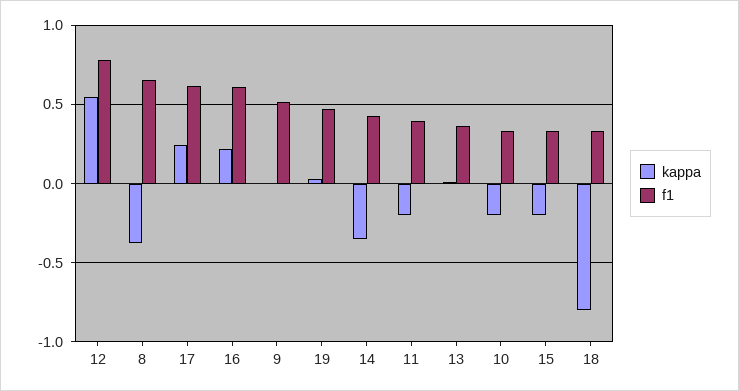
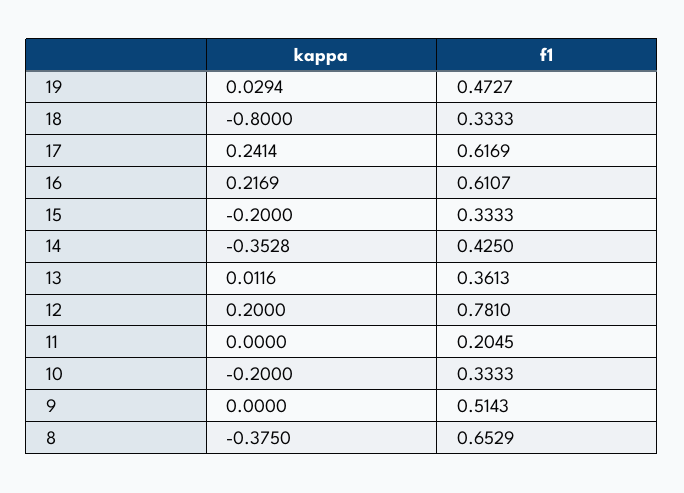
kappa, 12: 0.55 -> 0.2
kappa, 11: -0.2 -> 0
f1, 11: 0.4 -> 0.2045

